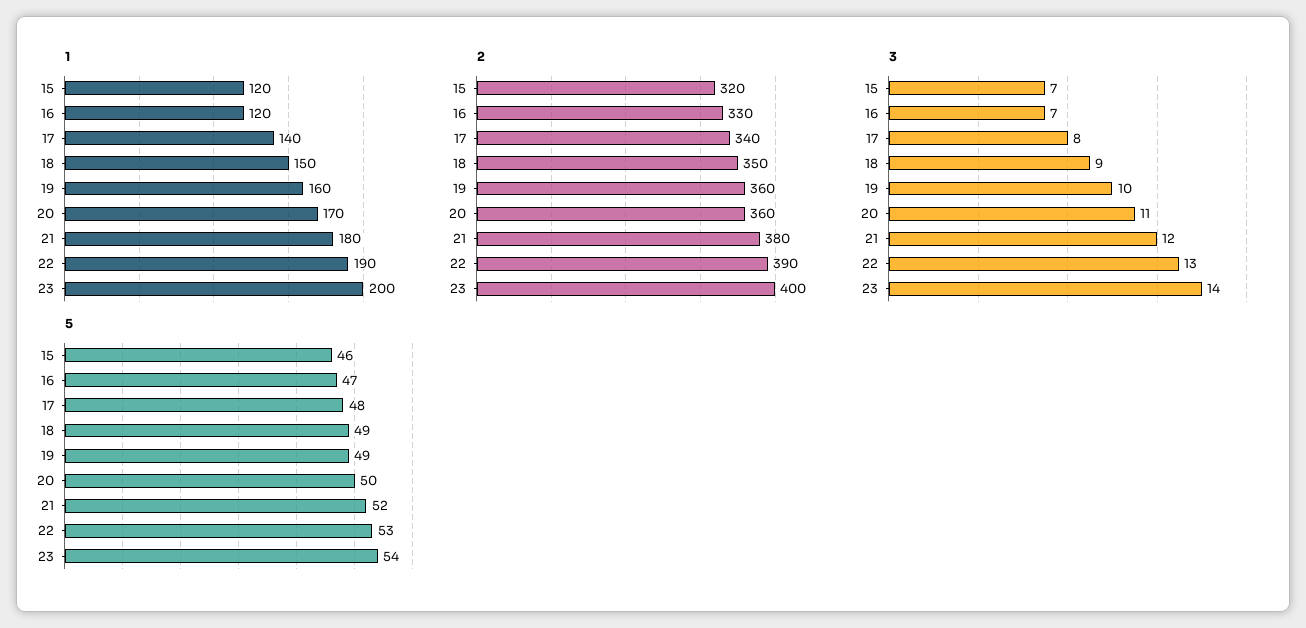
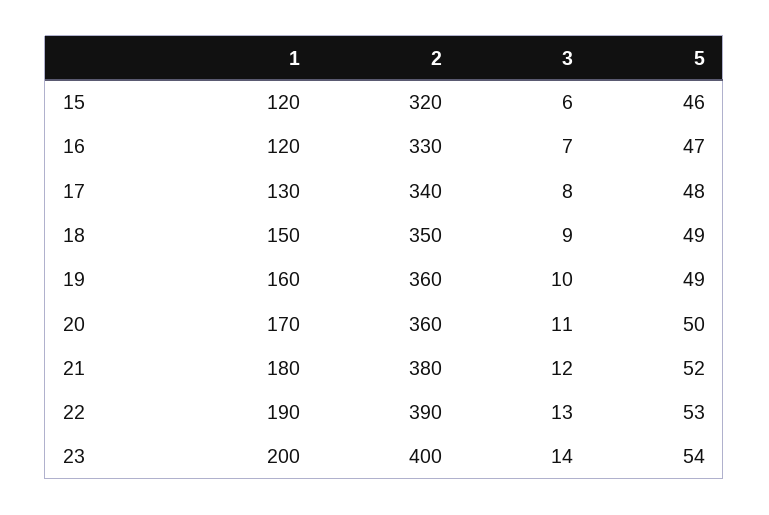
1, 17: 140 -> 130
3, 15: 7 -> 6

